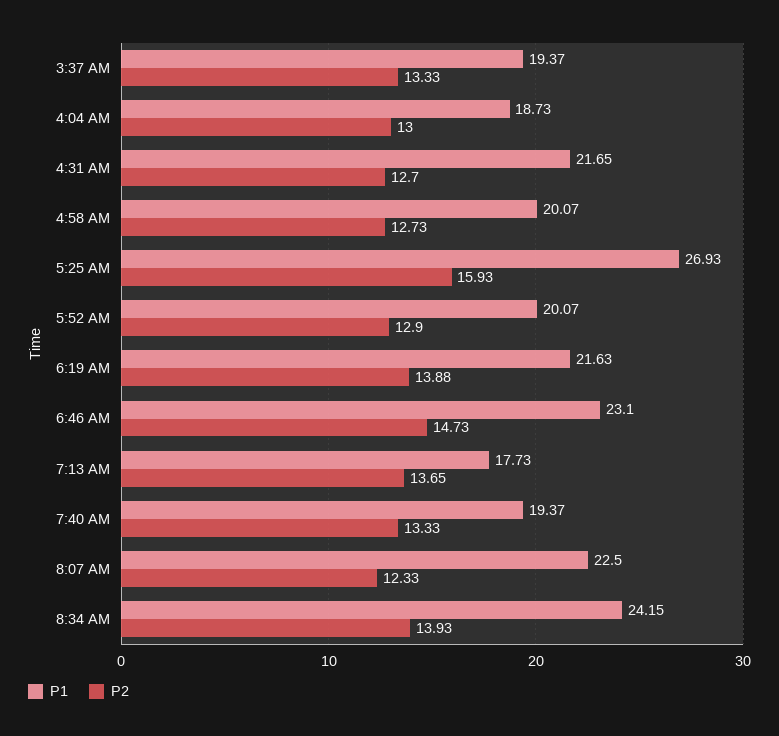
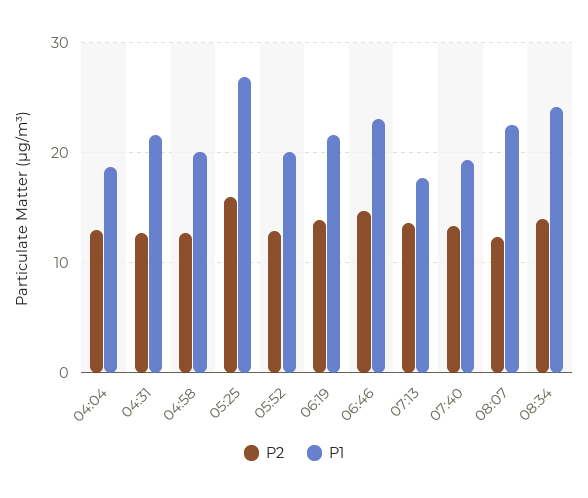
P1, 3:37 AM: 19.37 -> none
P2, 3:37 AM: 13.33 -> none

